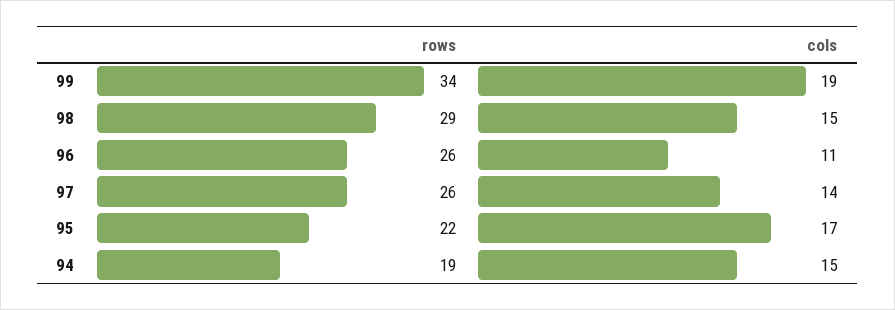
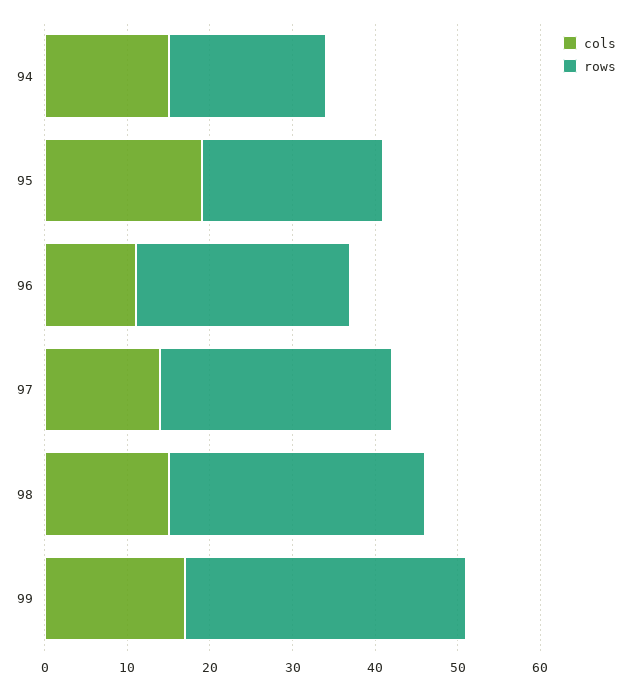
cols, 99: 19 -> 17
rows, 98: 29 -> 31
rows, 97: 26 -> 28
cols, 95: 17 -> 19

